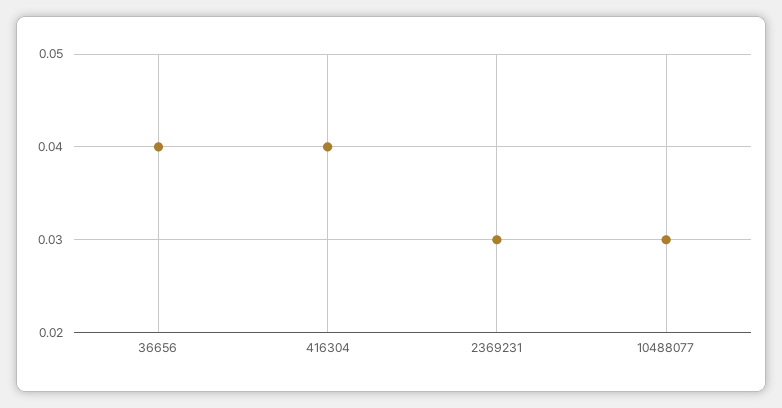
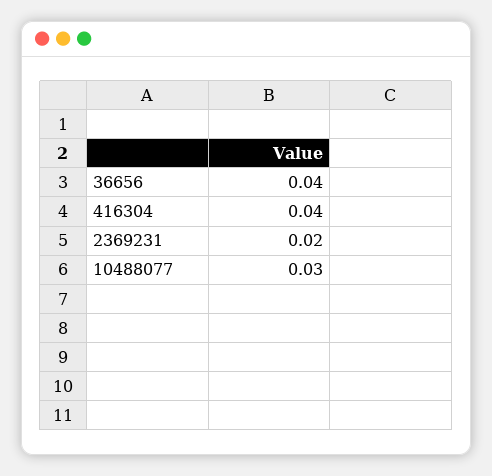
2369231: 0.03 -> 0.02

